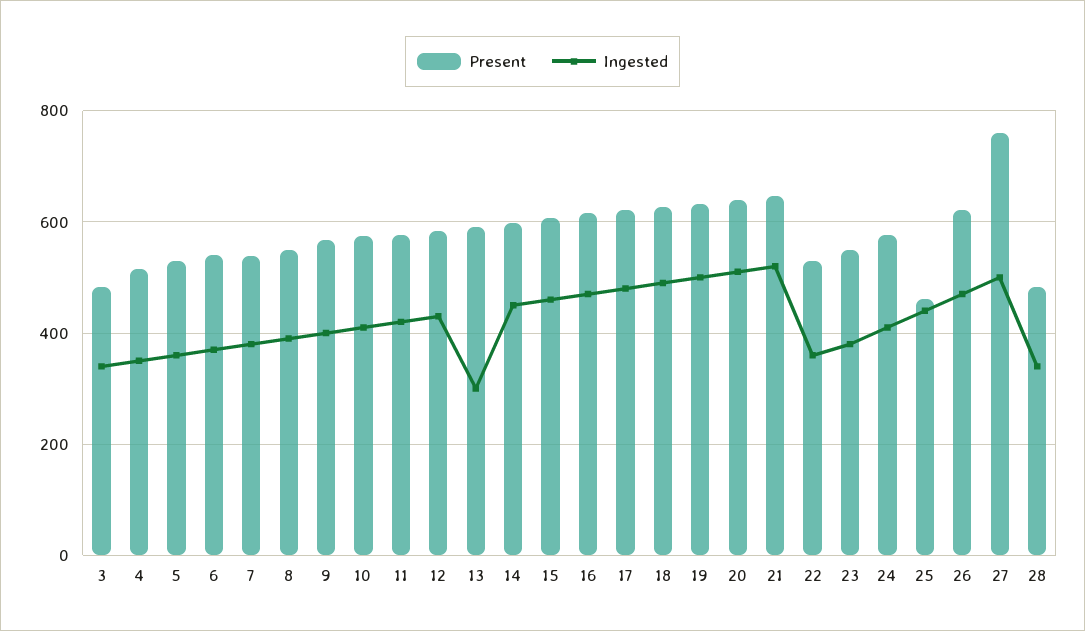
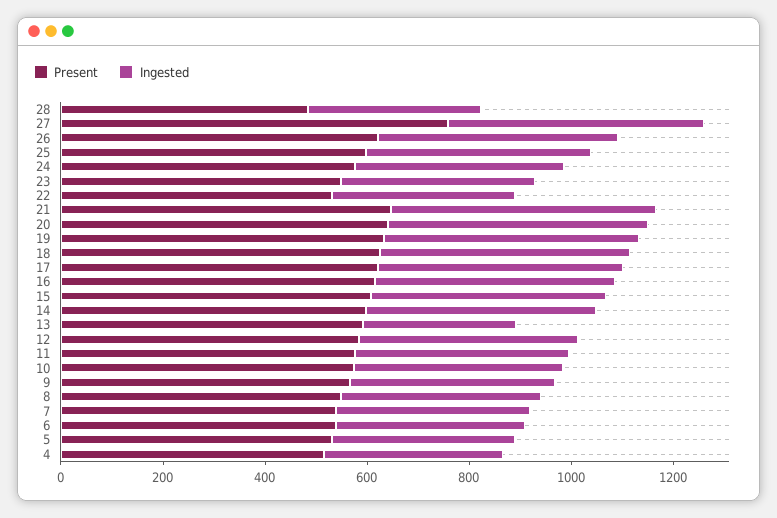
Present, 3: 480 -> none
Ingested, 3: 340 -> none
Present, 25: 460 -> 600

